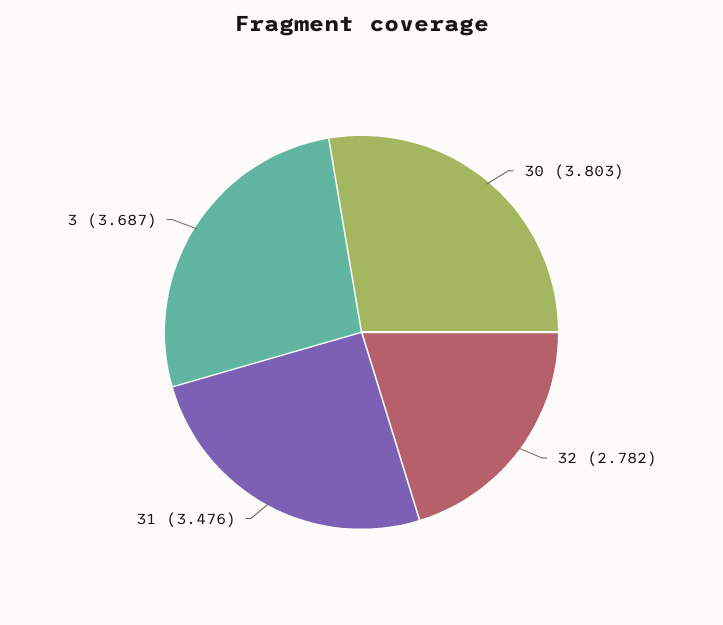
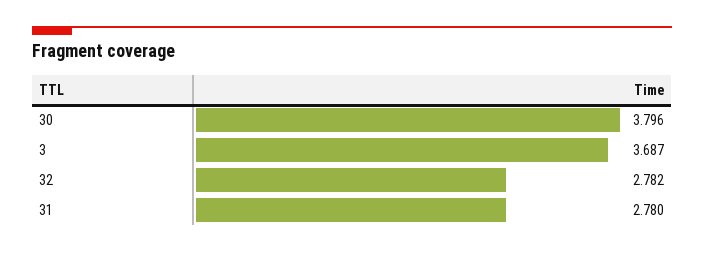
30: 3.803 -> 3.796
31: 3.476 -> 2.78

